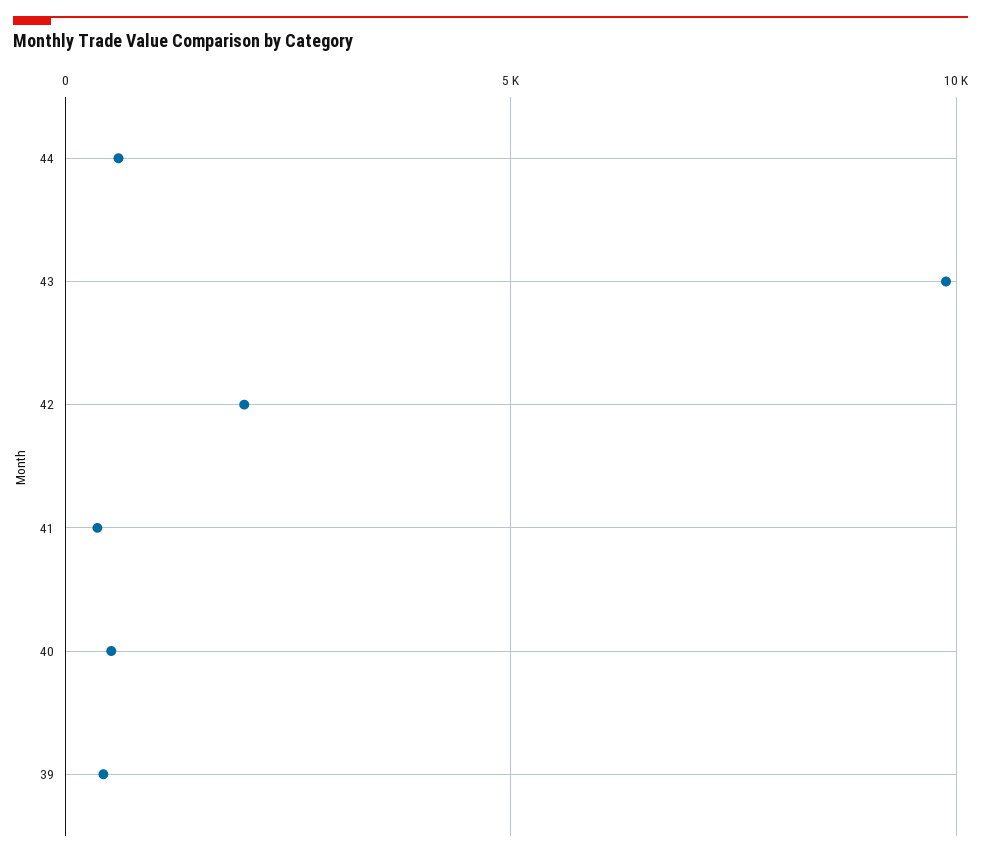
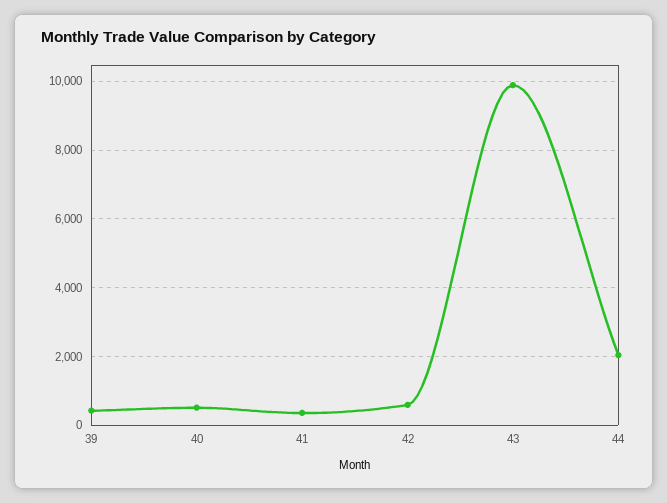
44: 500 -> 2000
42: 2000 -> 600

